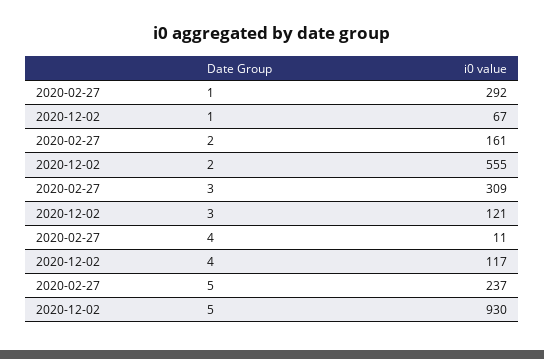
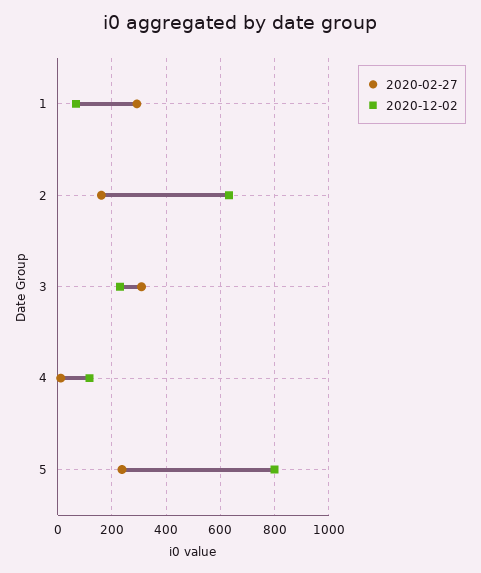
2020-12-02, 2: 555 -> 625
2020-12-02, 3: 121 -> 225
2020-12-02, 5: 930 -> 800

